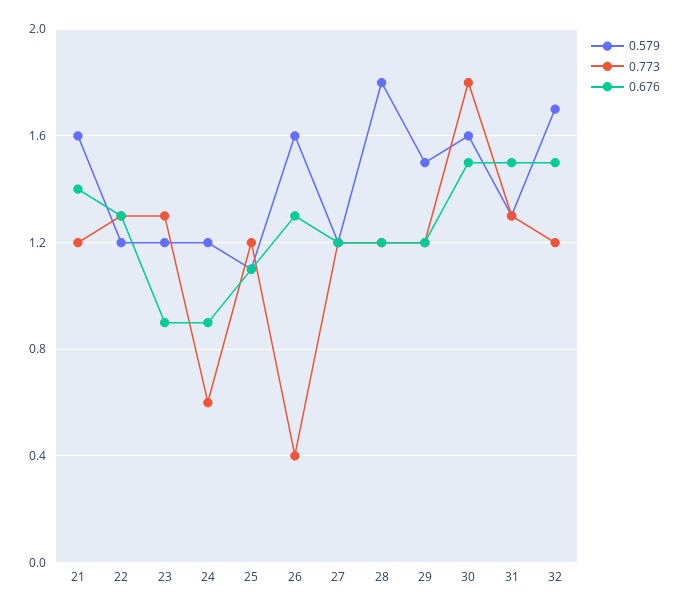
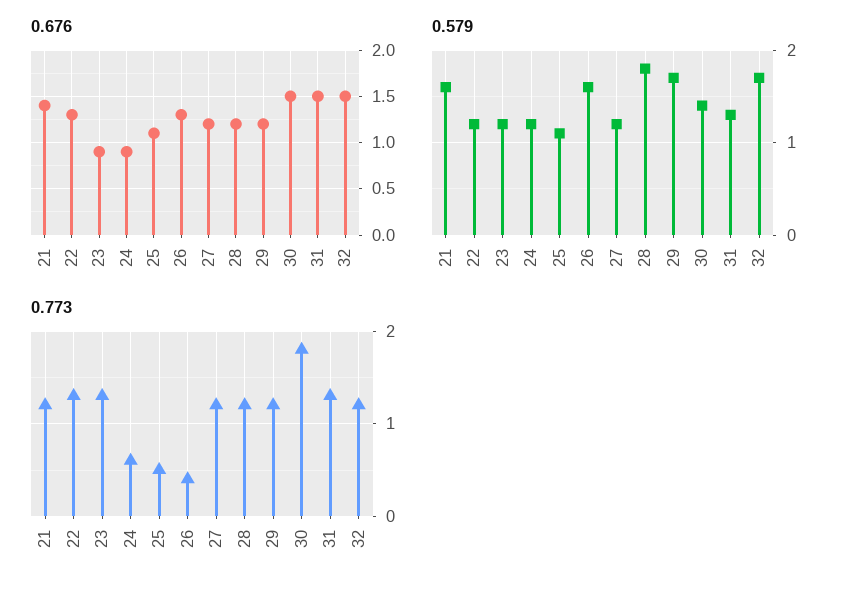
0.773, 25: 1.2 -> 0.5
0.579, 29: 1.5 -> 1.7
0.579, 30: 1.6 -> 1.4

